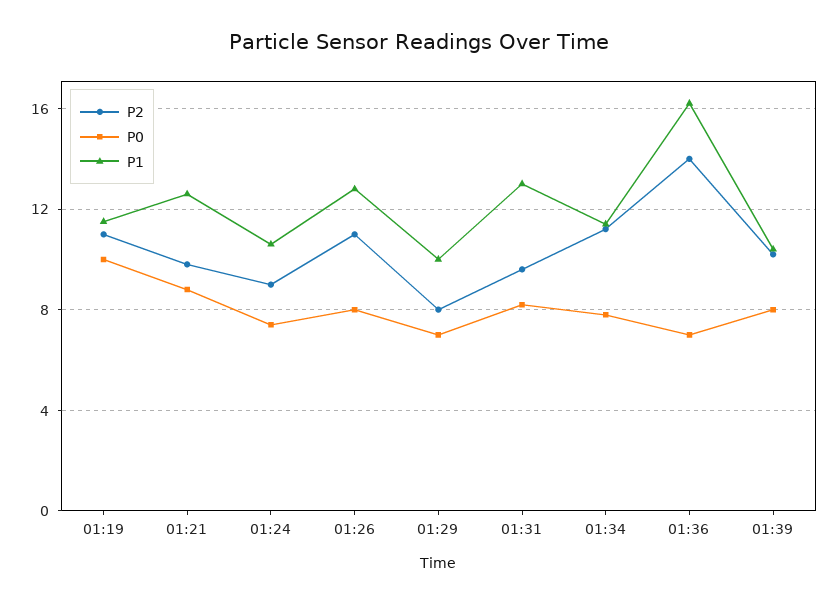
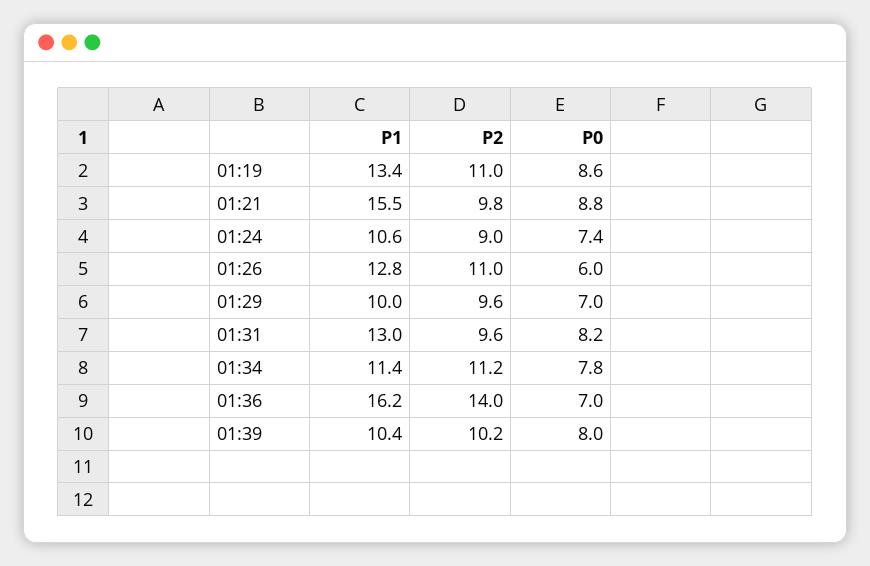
P0, 01:19: 10 -> 8.6
P1, 01:19: 11.5 -> 13.4
P1, 01:21: 12.5 -> 15.5
P0, 01:26: 8 -> 6
P2, 01:29: 8 -> 9.6

